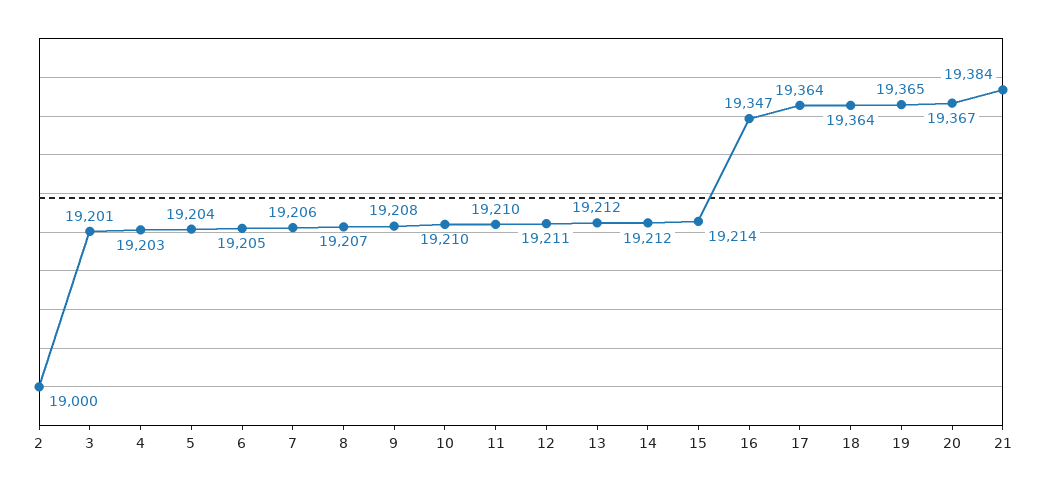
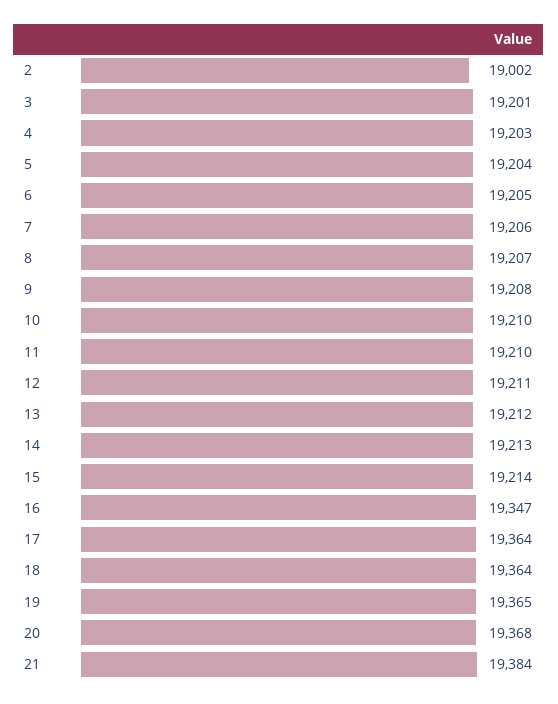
2: 19000 -> 19002
14: 19212 -> 19213
20: 19367 -> 19368

